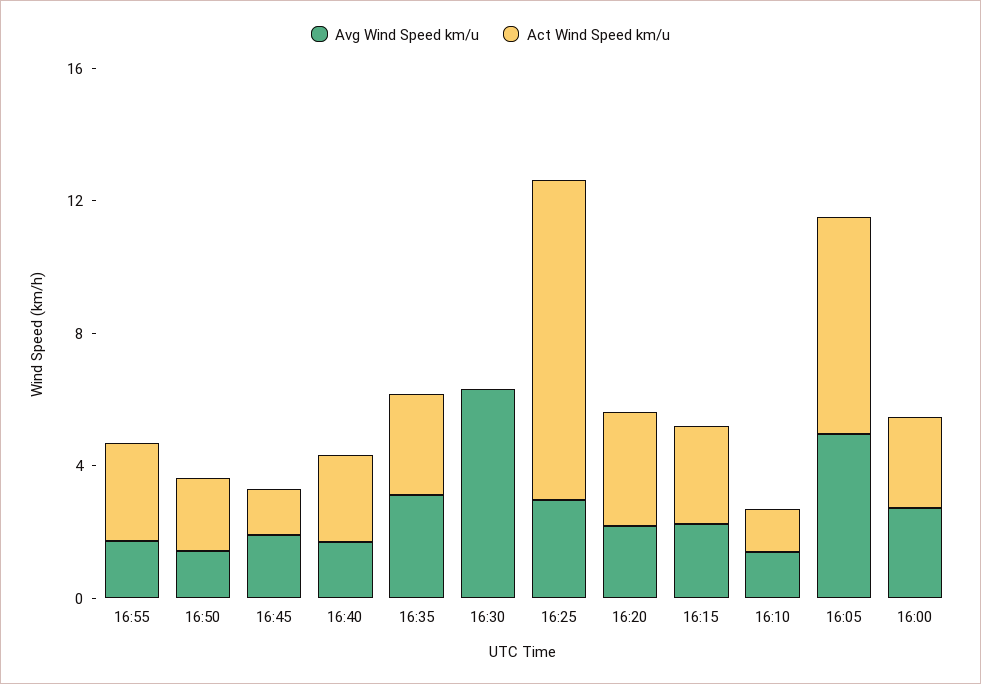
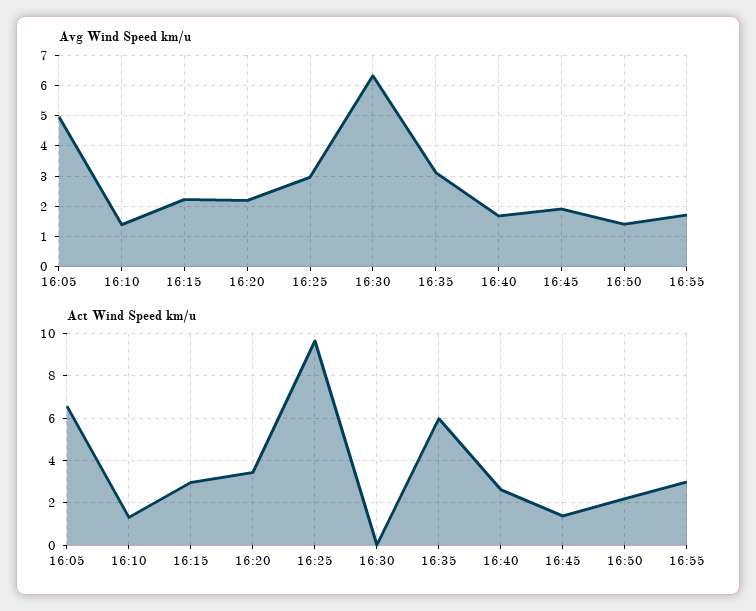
Act Wind Speed km/u, 16:35: 3 -> 6
Avg Wind Speed km/u, 16:00: 3 -> none
Act Wind Speed km/u, 16:00: 3 -> none

